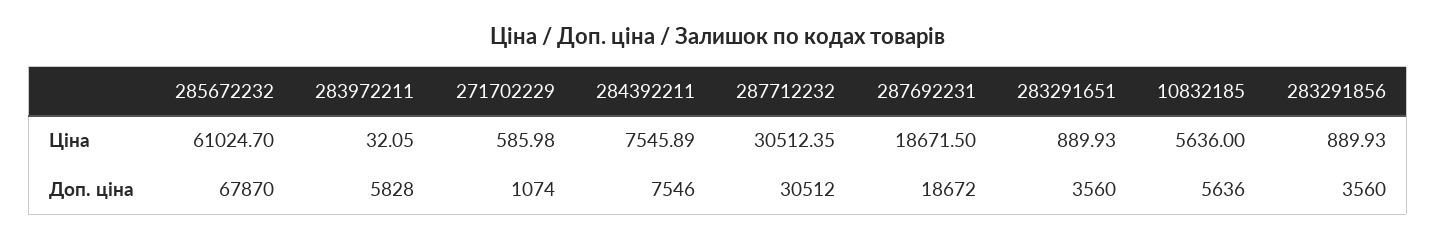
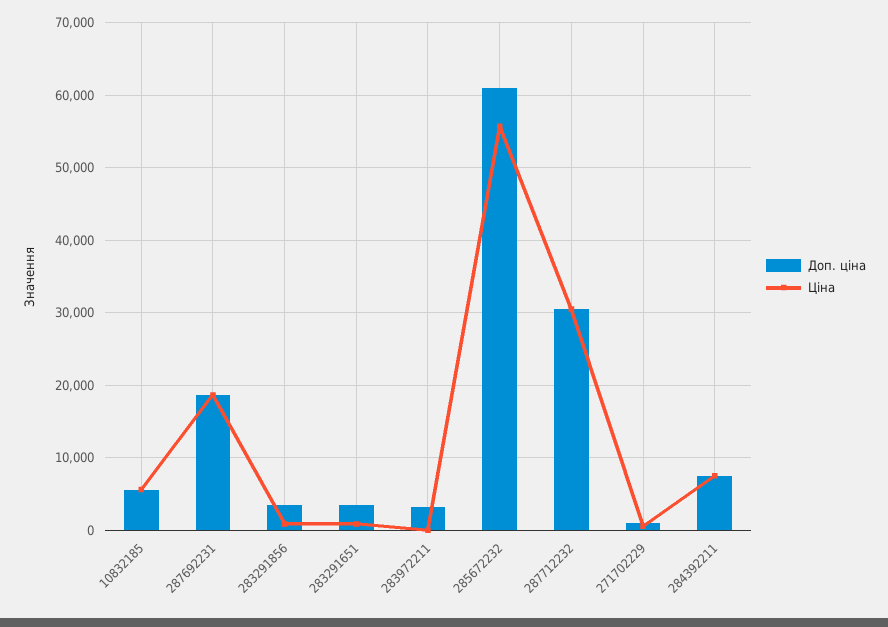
Ціна, 285672232: 61024.7 -> 56000
Доп. ціна, 285672232: 67870 -> 61000
Доп. ціна, 283972211: 5828 -> 3000

